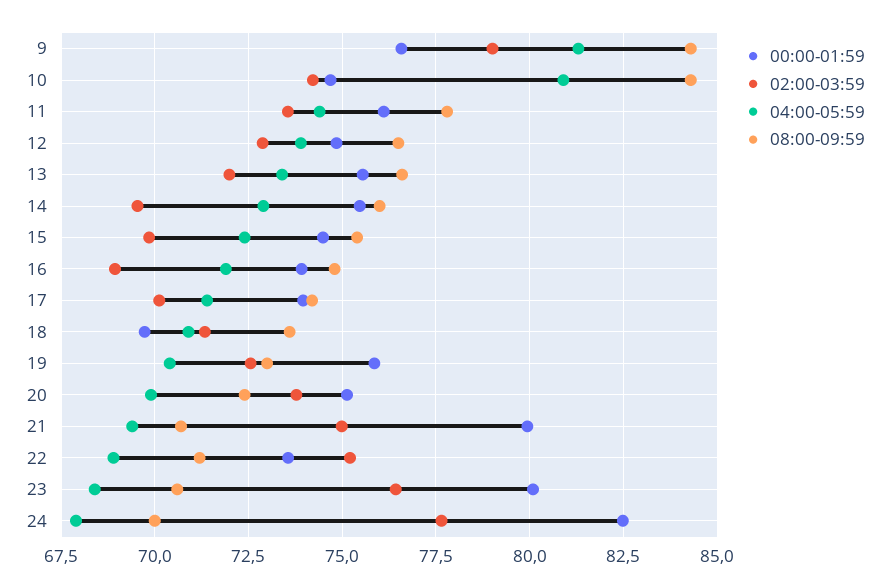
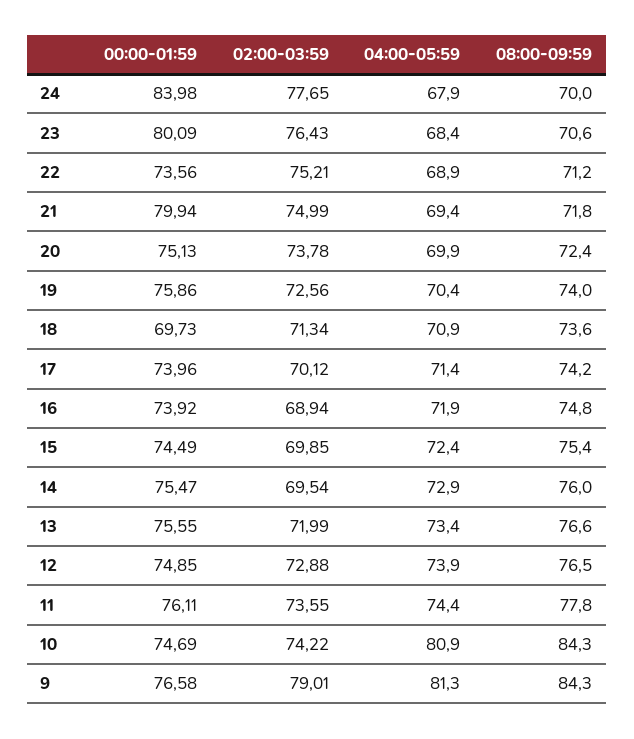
08:00-09:59, 19: 73 -> 74
08:00-09:59, 21: 70.75 -> 71.8
00:00-01:59, 24: 82.5 -> 83.98

